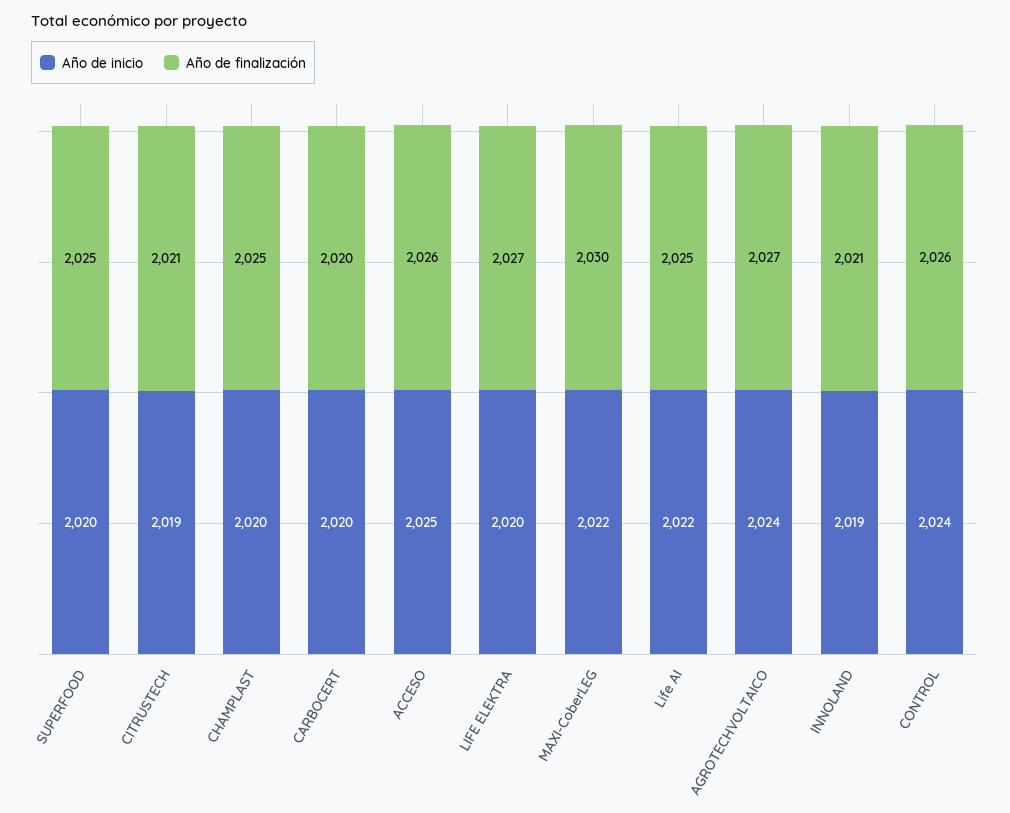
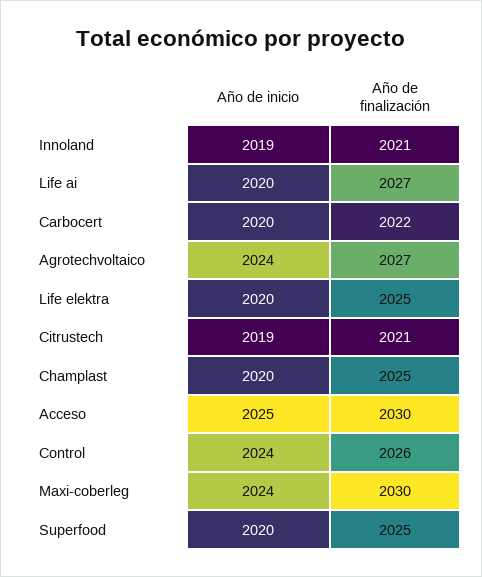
Año de finalización, CARBOCERT: 2020 -> 2022
Año de finalización, ACCESO: 2026 -> 2030
Año de finalización, LIFE ELEKTRA: 2027 -> 2025
Año de inicio, MAXI-CoberLEG: 2022 -> 2024
Año de inicio, Life AI: 2022 -> 2020
Año de finalización, Life AI: 2025 -> 2027

